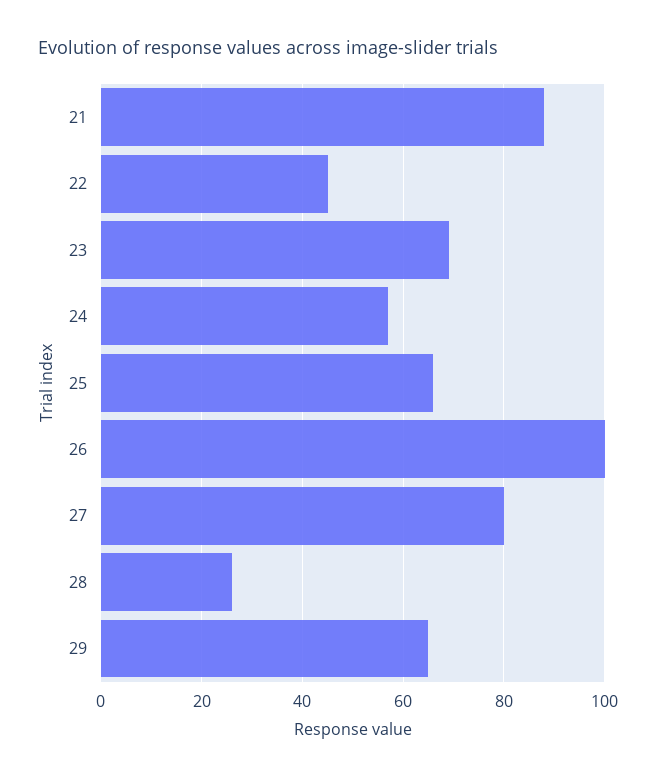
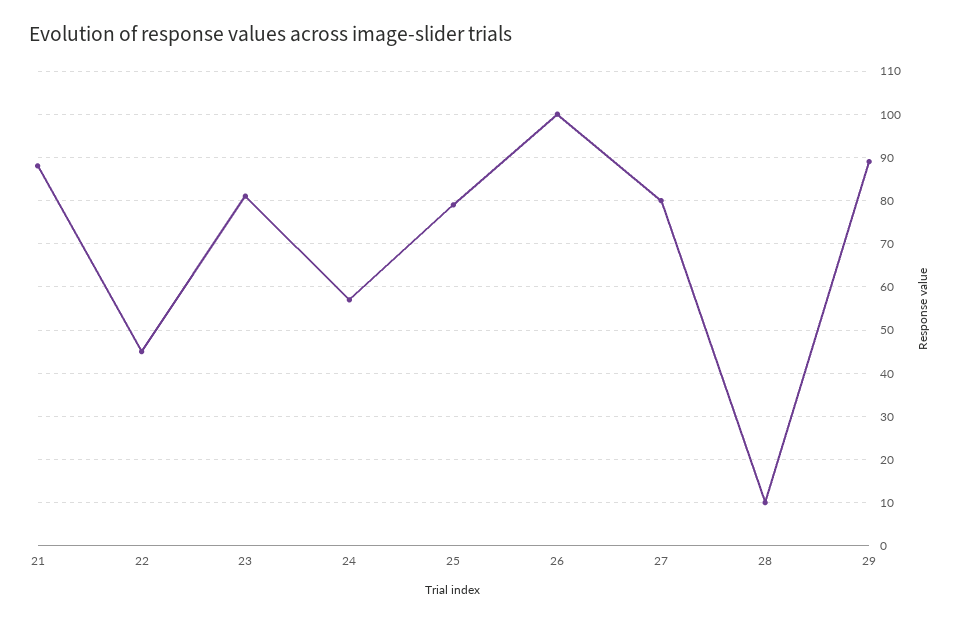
23: 70 -> 80
25: 65 -> 80
28: 25 -> 10
29: 65 -> 90

